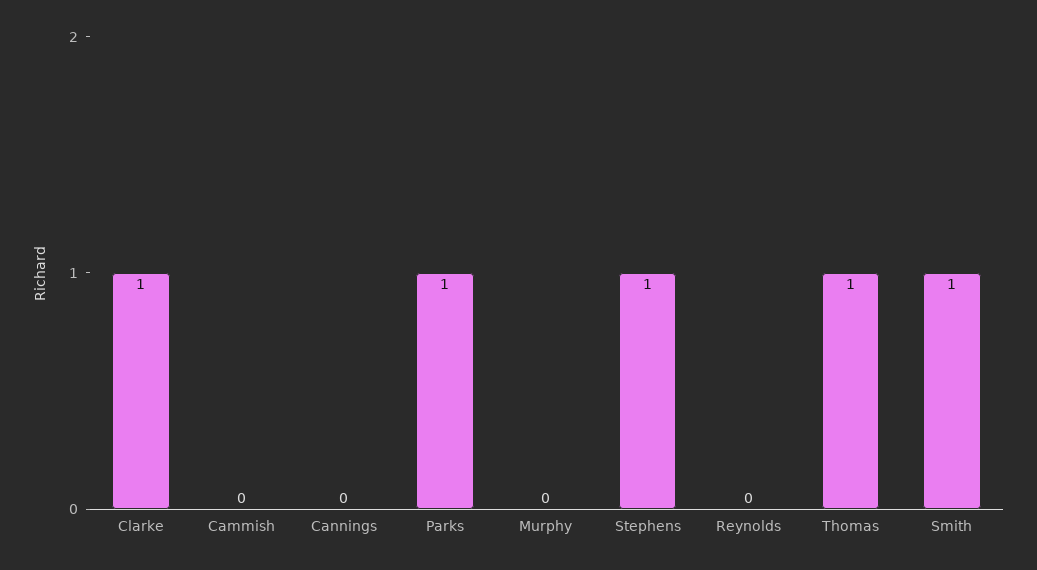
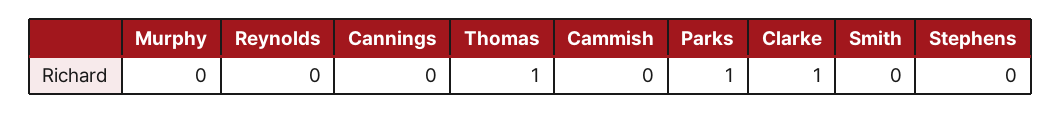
Stephens: 1 -> 0
Smith: 1 -> 0

